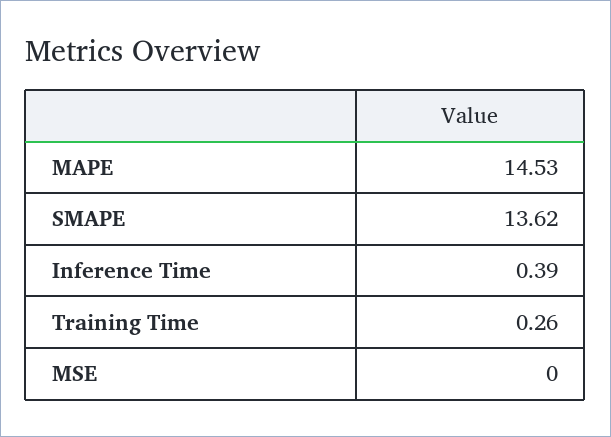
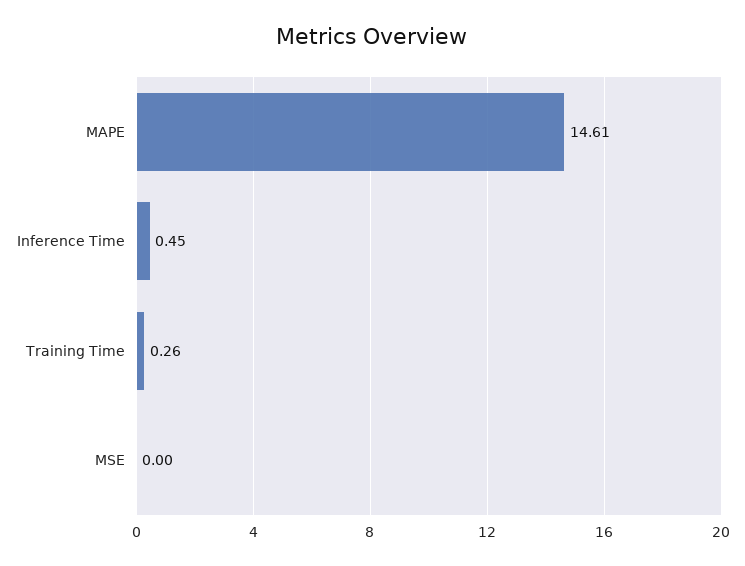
MAPE: 14.53 -> 14.61
SMAPE: 13.62 -> none
Inference Time: 0.39 -> 0.45

